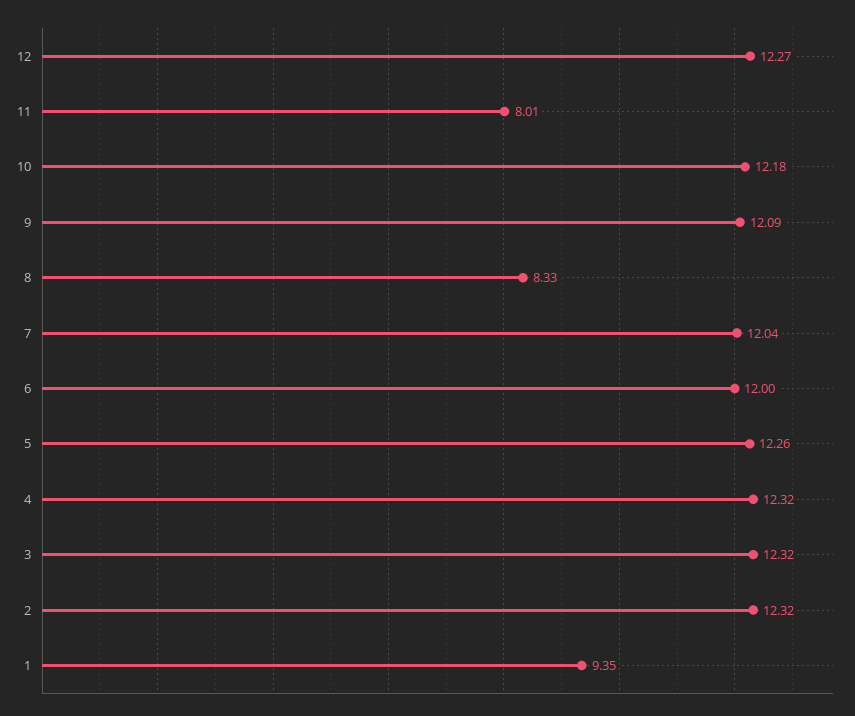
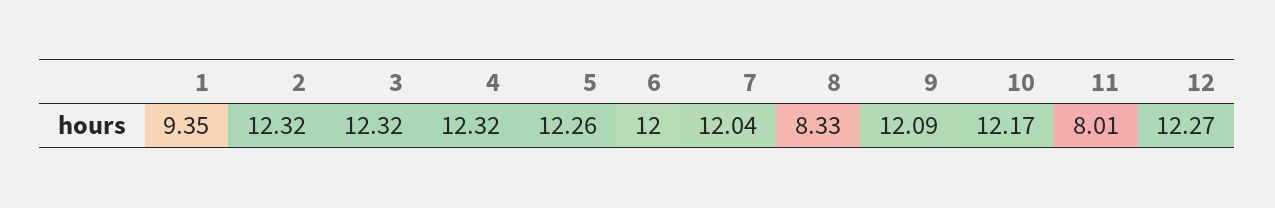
10: 12.18 -> 12.17

